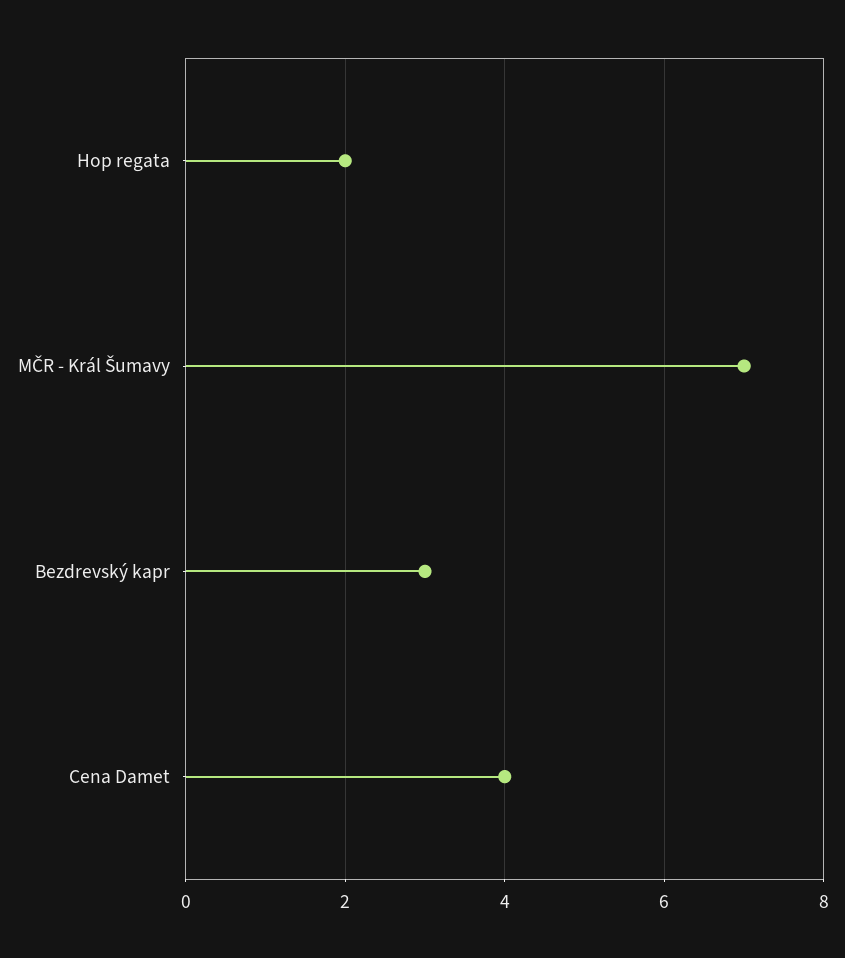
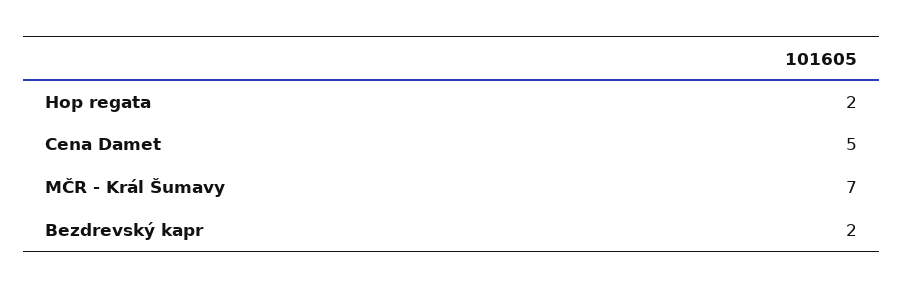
Bezdrevský kapr: 3 -> 2
Cena Damet: 4 -> 5

